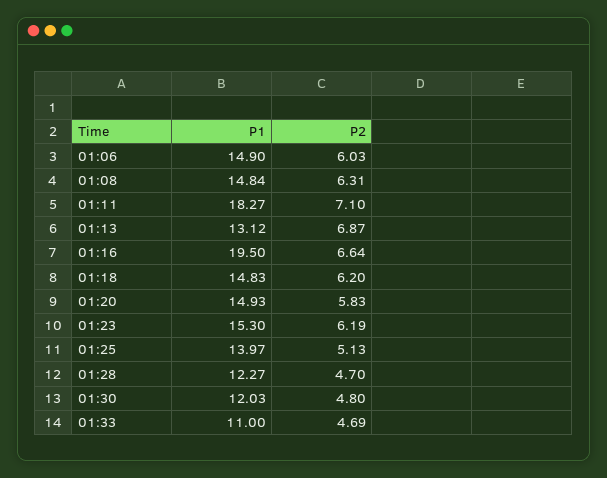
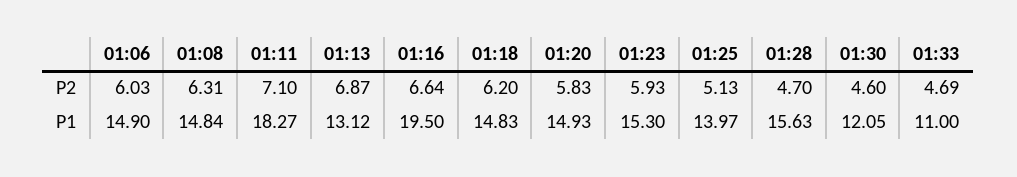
P2, 01:23: 6.19 -> 5.93
P1, 01:28: 12.27 -> 15.63
P1, 01:30: 12.03 -> 12.05
P2, 01:30: 4.8 -> 4.6

